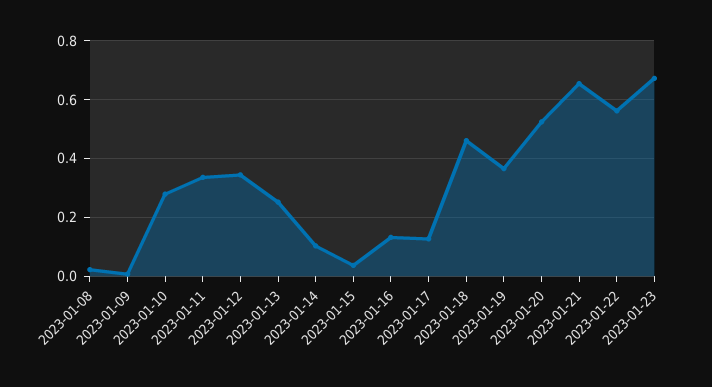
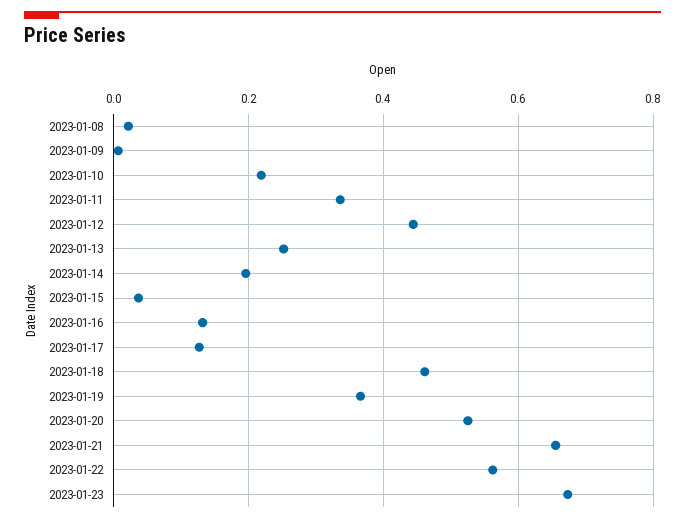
2023-01-10: 0.275 -> 0.22
2023-01-12: 0.35 -> 0.44
2023-01-14: 0.1 -> 0.2

